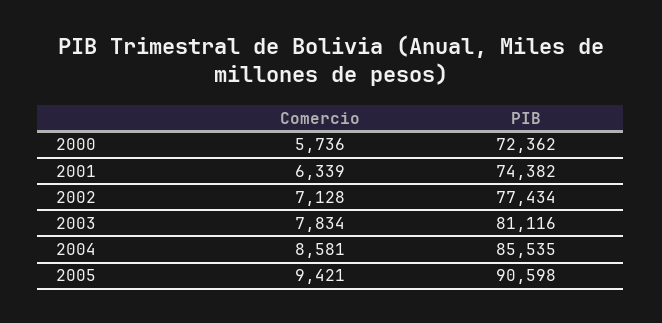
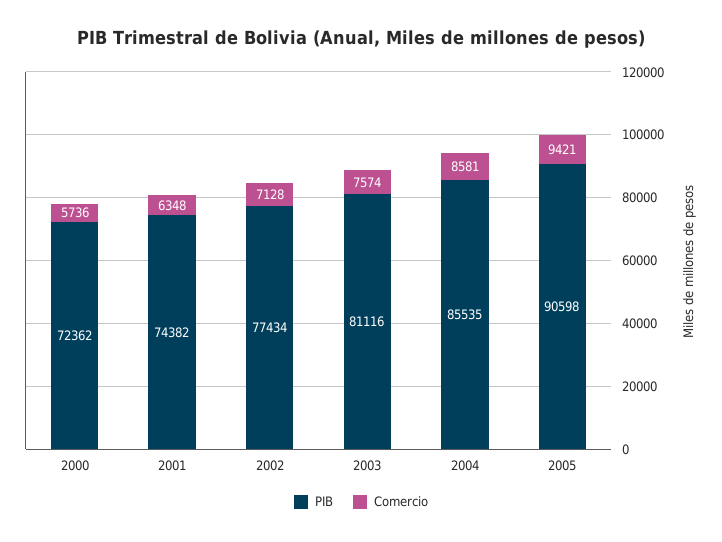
Comercio, 2001: 6339 -> 6348
Comercio, 2003: 7834 -> 7574

